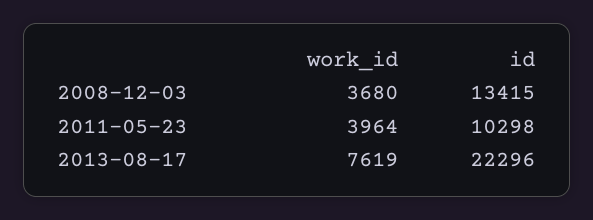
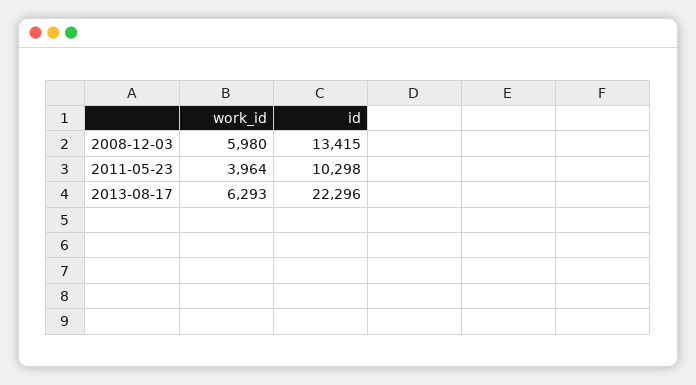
work_id, 2008-12-03: 3680 -> 5980
work_id, 2013-08-17: 7619 -> 6293

